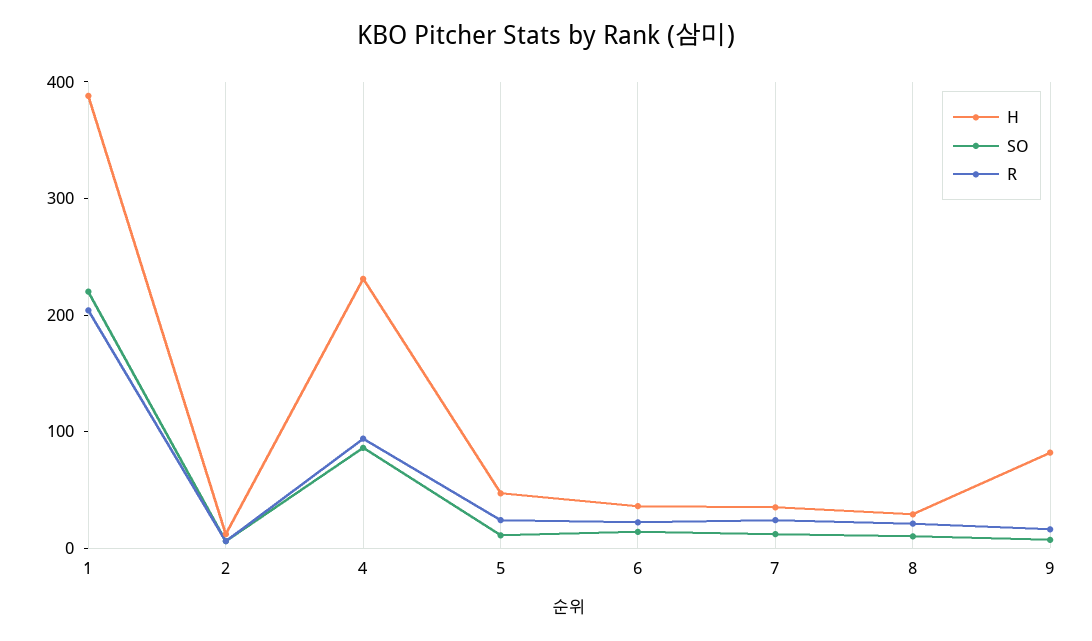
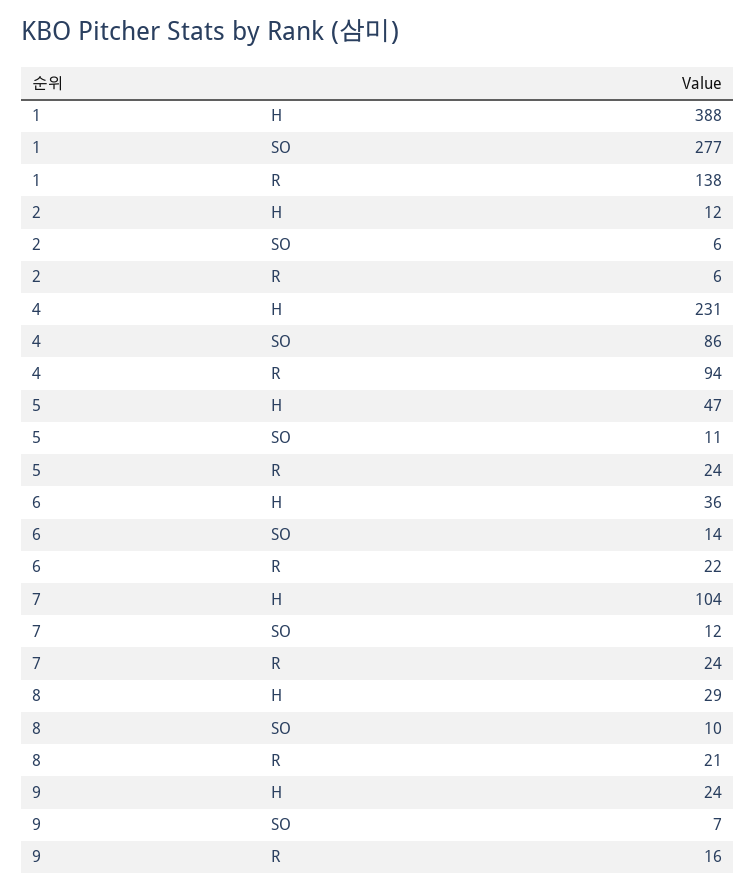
SO, 1: 220 -> 277
R, 1: 200 -> 138
H, 7: 40 -> 104
H, 9: 80 -> 24

